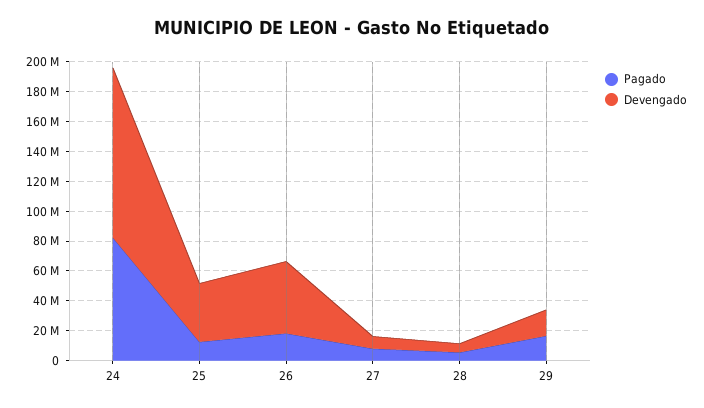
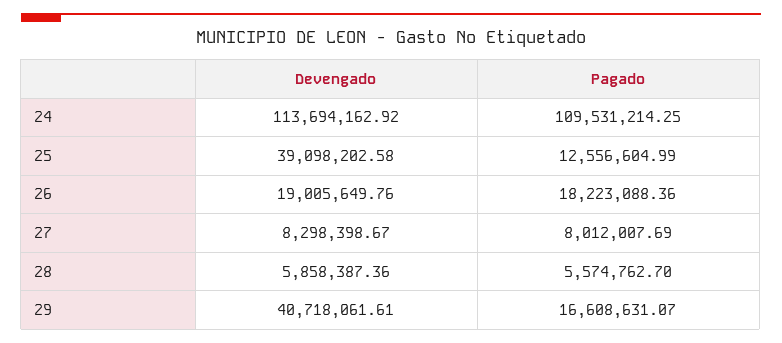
Pagado, 24: 80000000 -> 109531214.25
Devengado, 26: 50000000 -> 19005649.76
Devengado, 29: 20000000 -> 40718061.61

